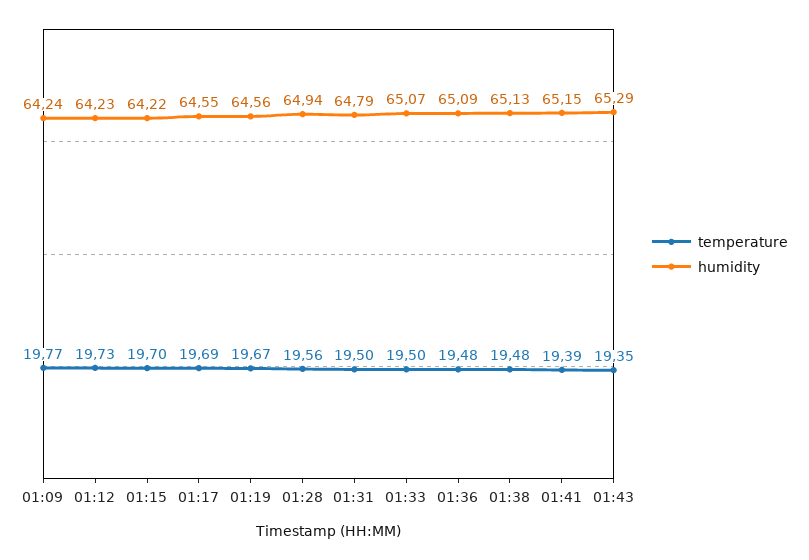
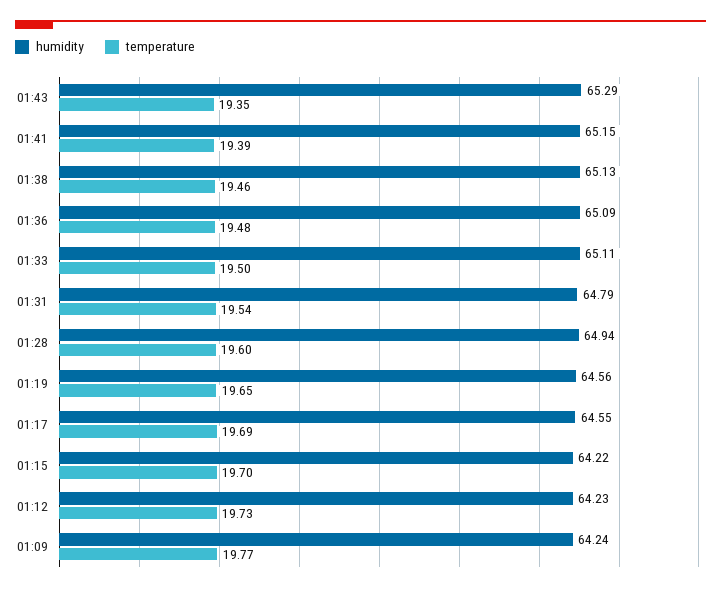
temperature, 01:19: 19.67 -> 19.65
temperature, 01:28: 19.56 -> 19.6
temperature, 01:31: 19.5 -> 19.54
humidity, 01:33: 65.07 -> 65.11
temperature, 01:38: 19.48 -> 19.46

